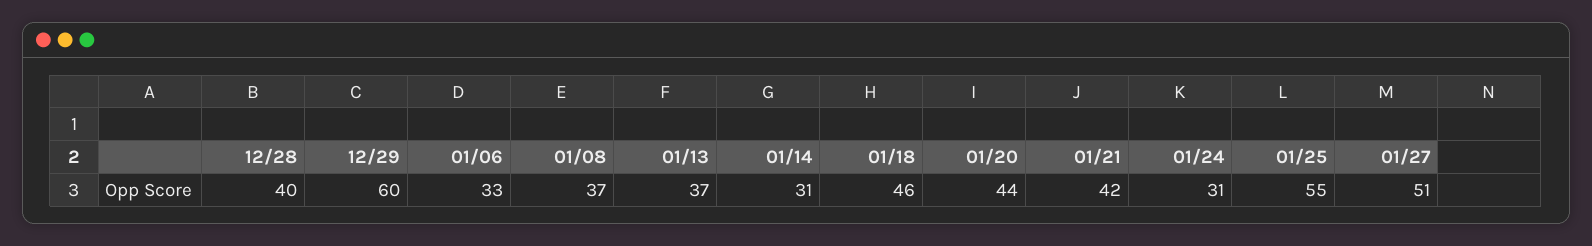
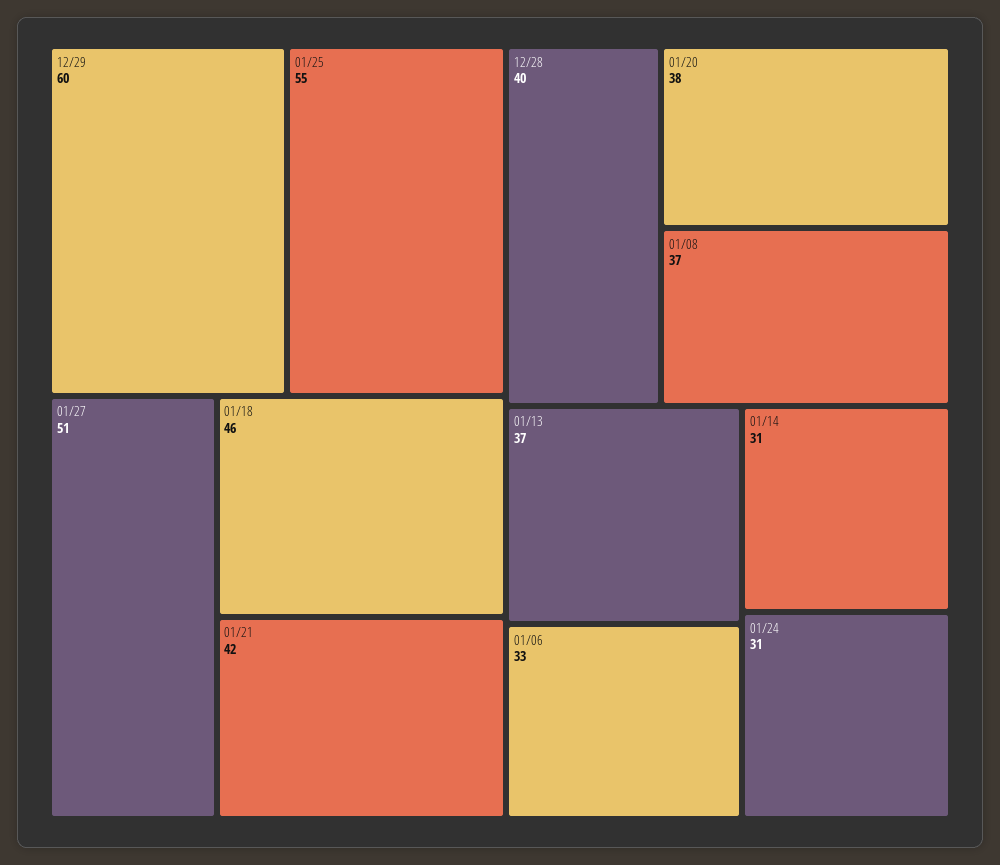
01/20: 44 -> 38

